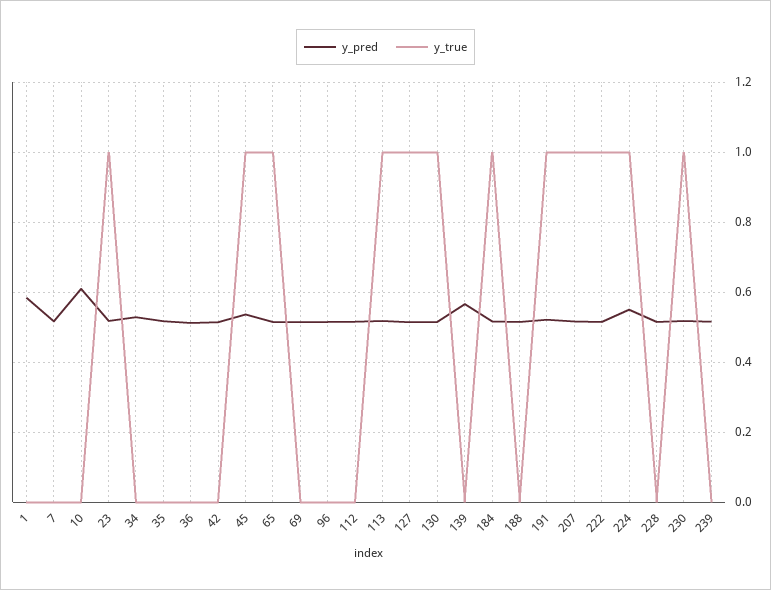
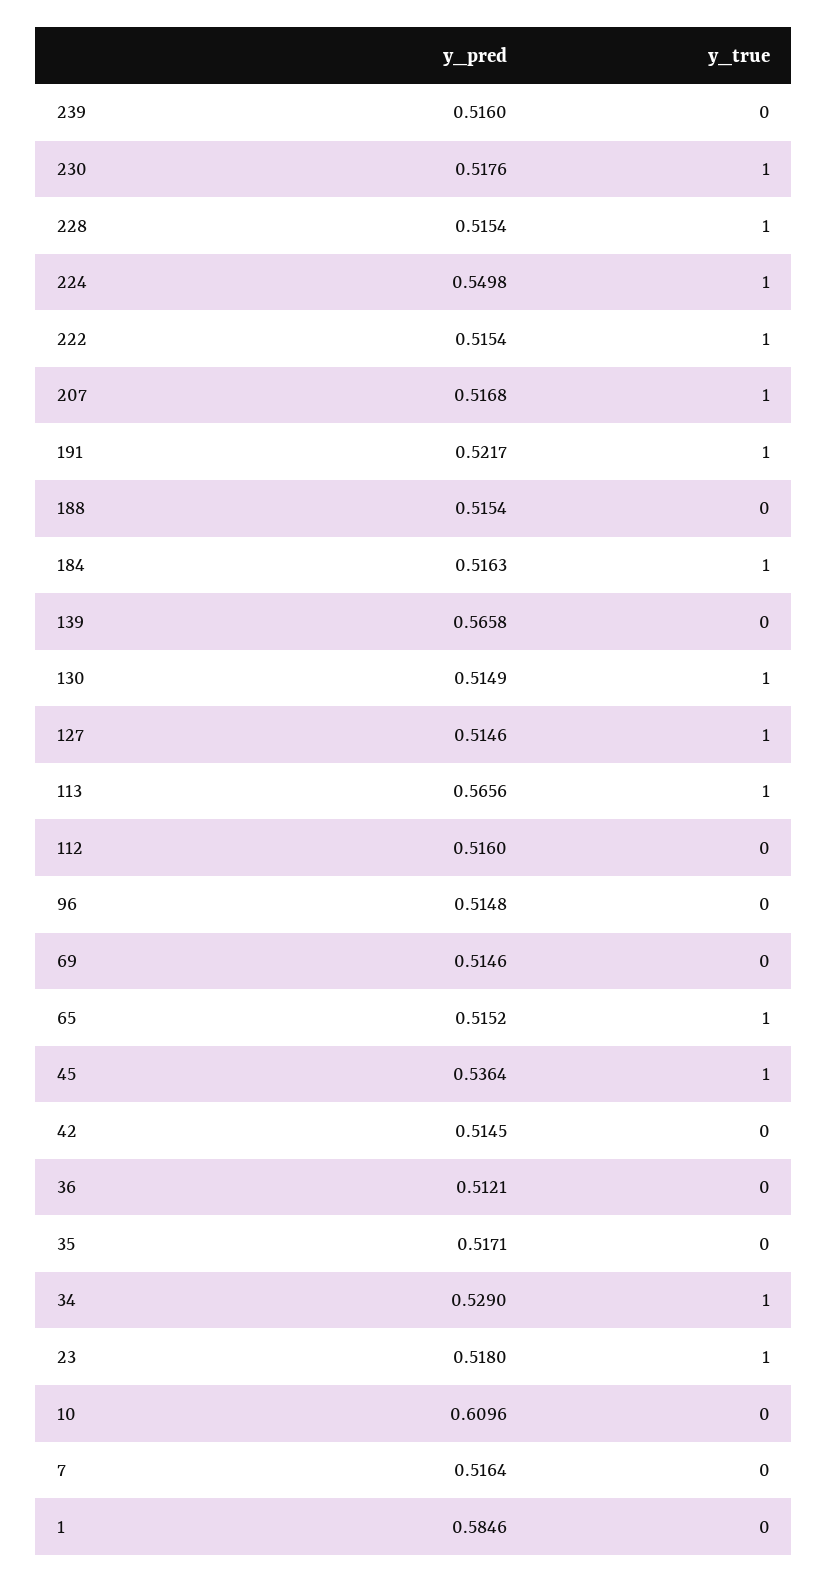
y_true, 34: 0 -> 1
y_pred, 113: 0.52 -> 0.5656
y_true, 228: 0 -> 1

